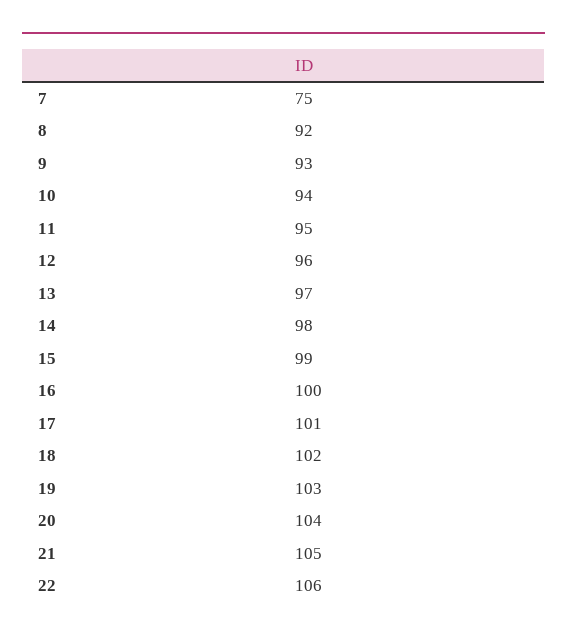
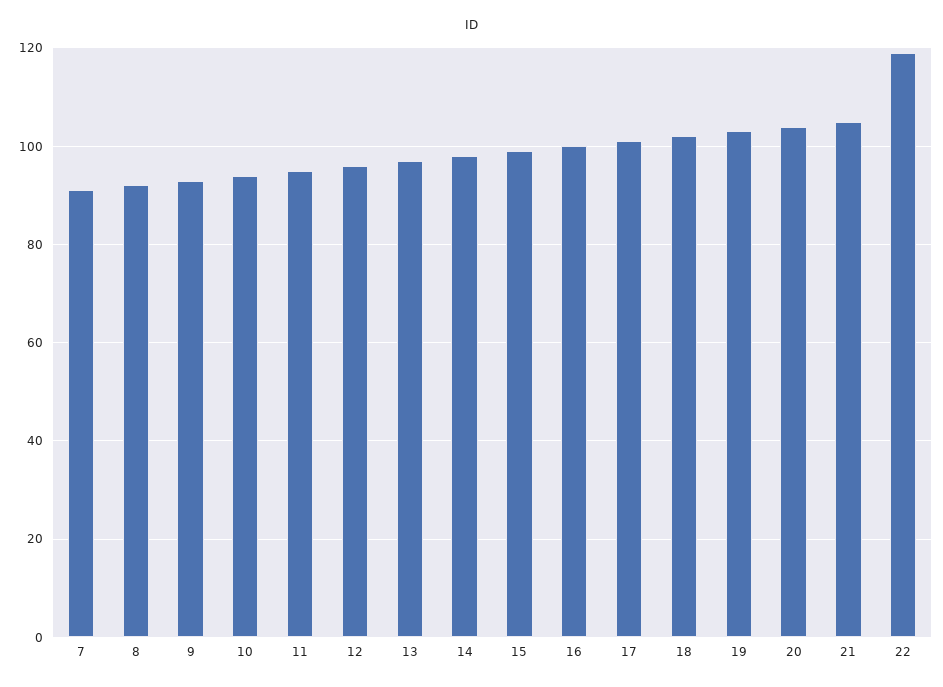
7: 75 -> 90
22: 106 -> 120

